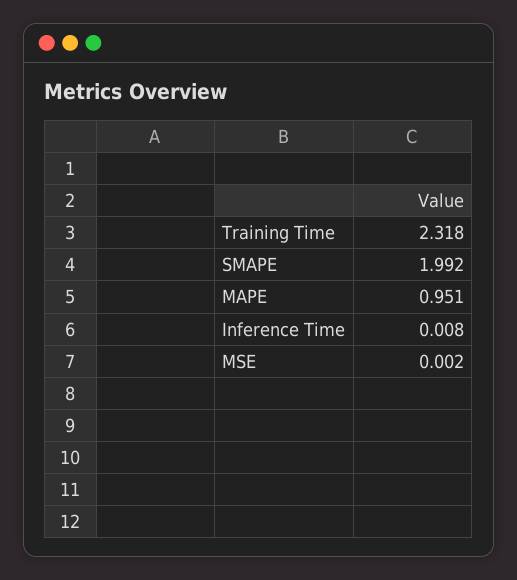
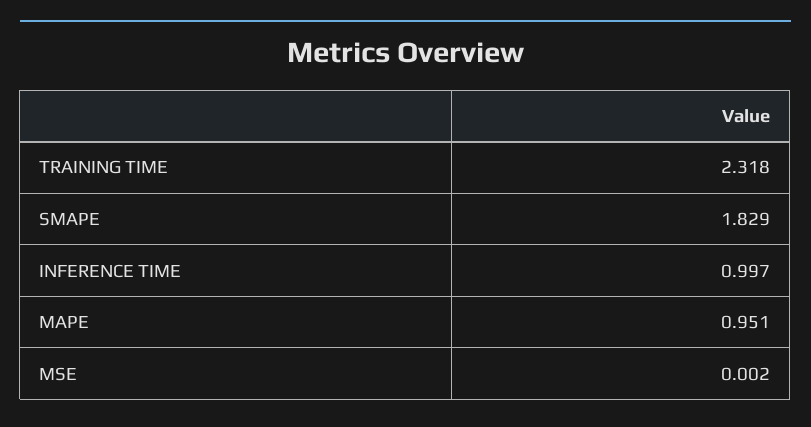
SMAPE: 1.992 -> 1.829
Inference Time: 0.008 -> 0.997

